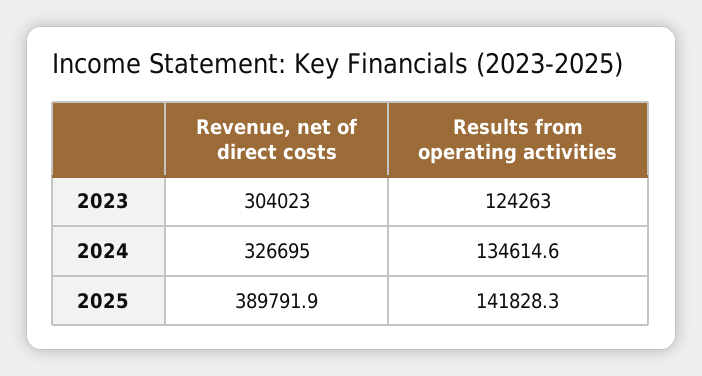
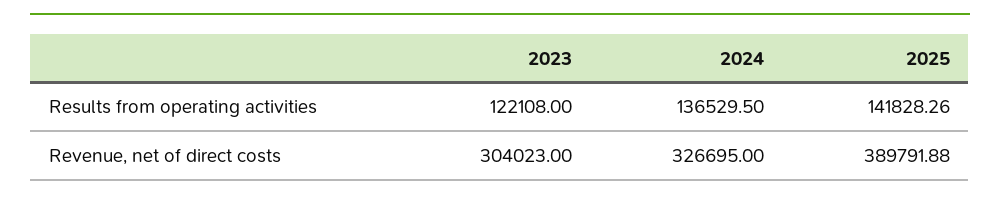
Results from operating activities, 2023: 124263 -> 122108
Results from operating activities, 2024: 134614.6 -> 136529.5

